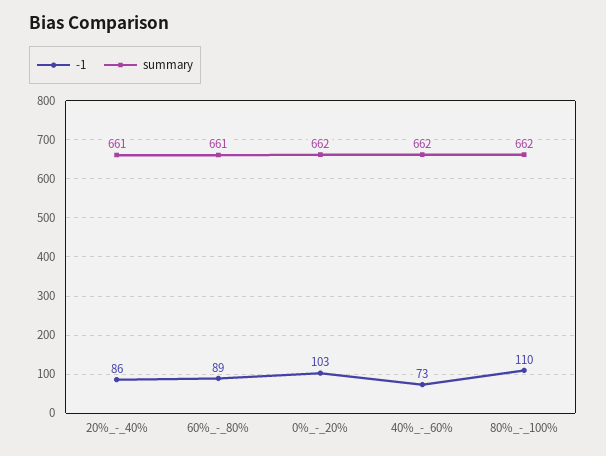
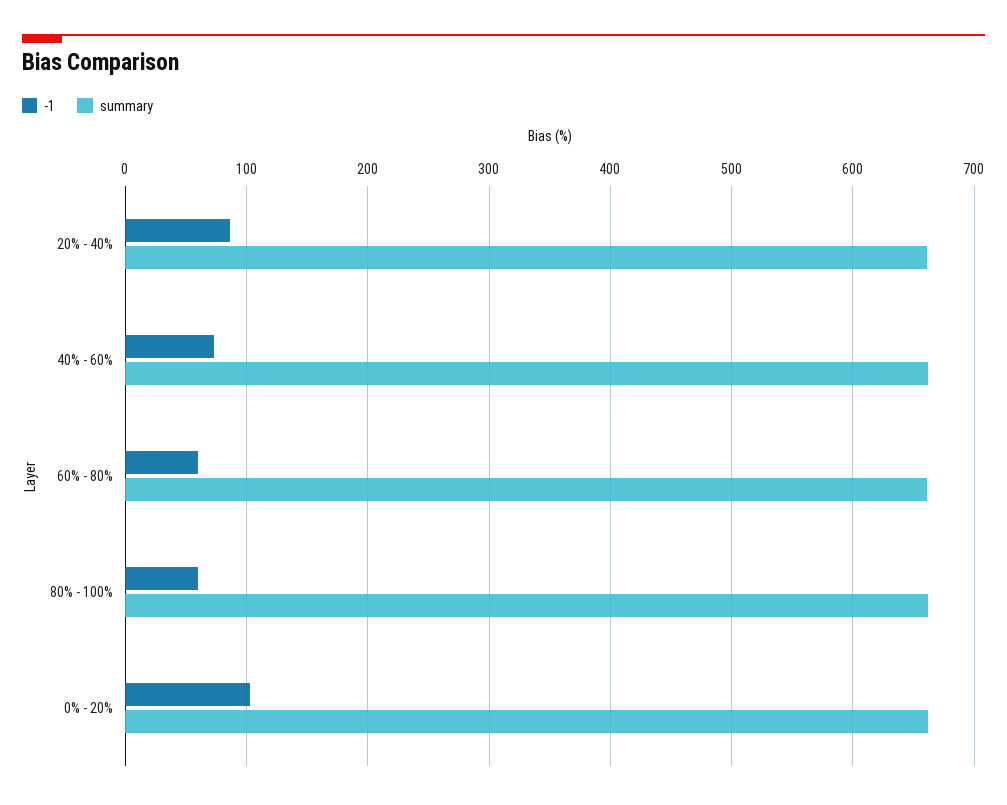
-1, 60%_-_80%: 89 -> 60
-1, 80%_-_100%: 110 -> 60

